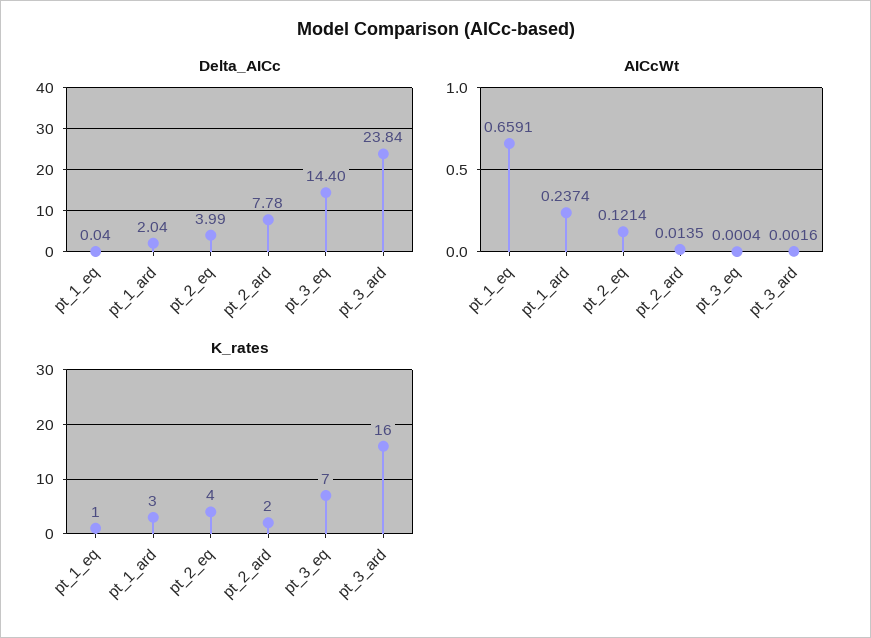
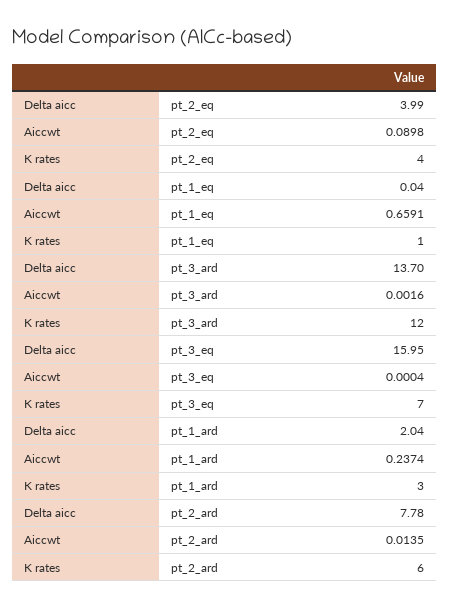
Delta_AICc, pt_3_eq: 14.4 -> 15.95
Delta_AICc, pt_3_ard: 23.84 -> 13.7
AICcWt, pt_2_eq: 0.1214 -> 0.0898
K_rates, pt_2_ard: 2 -> 6
K_rates, pt_3_ard: 16 -> 12

